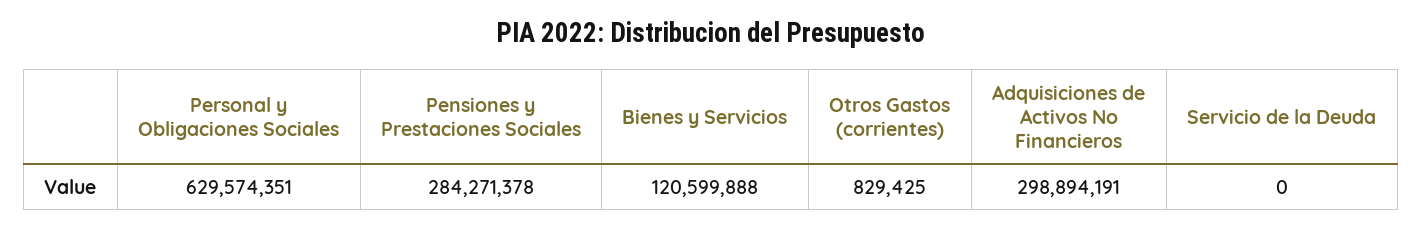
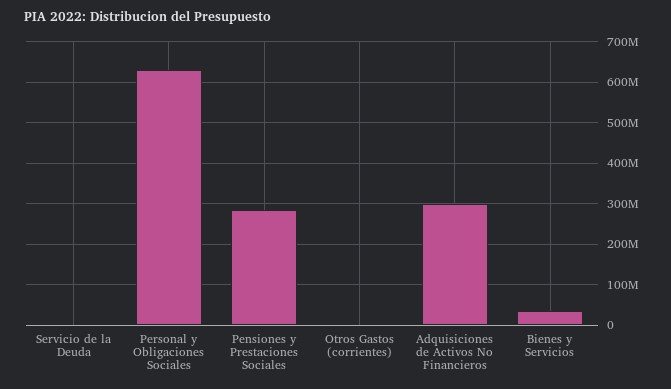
Bienes y Servicios: 120599888 -> 40000000

